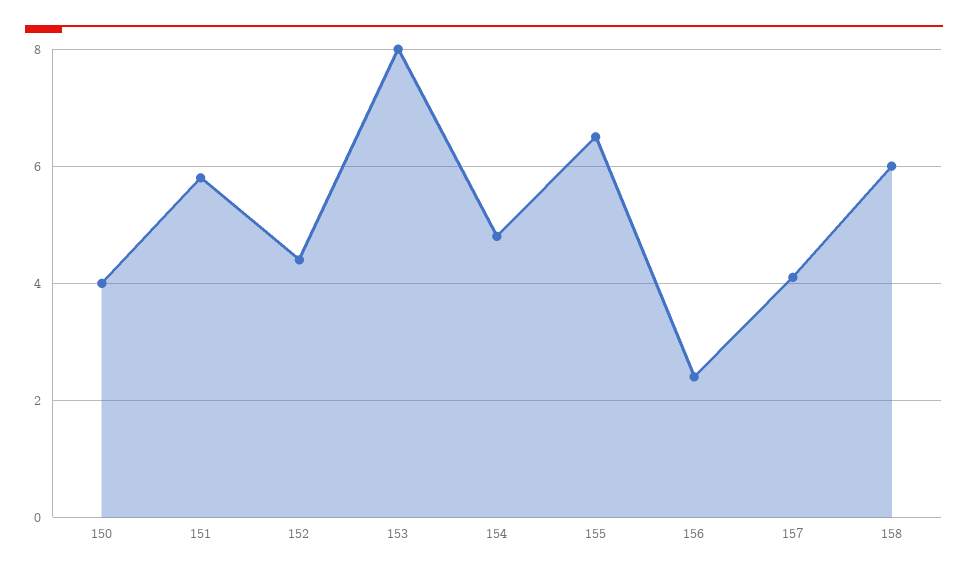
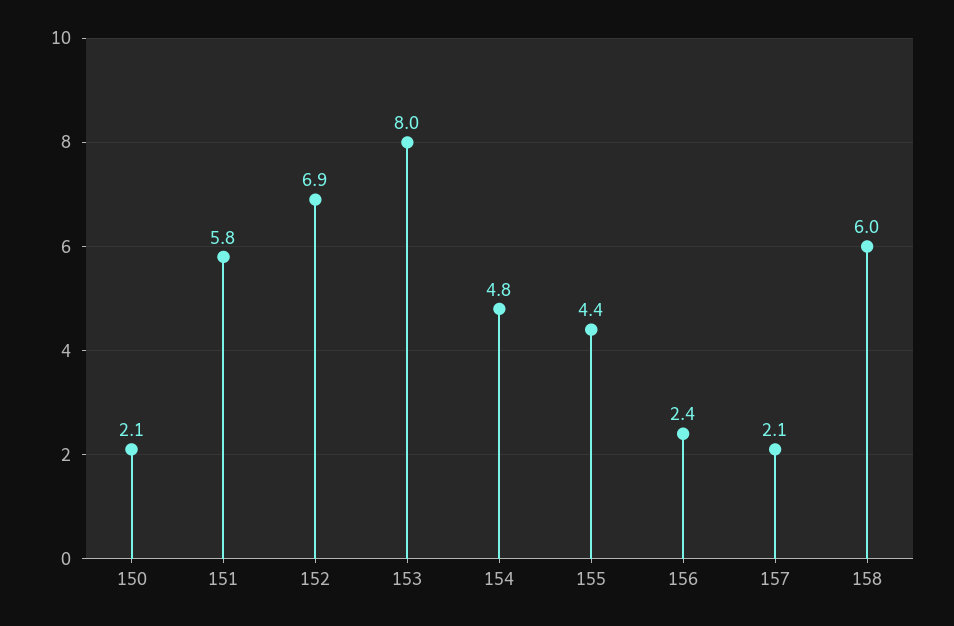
150: 4 -> 2.1
152: 4.5 -> 6.9
155: 6.5 -> 4.4
157: 4 -> 2.1

